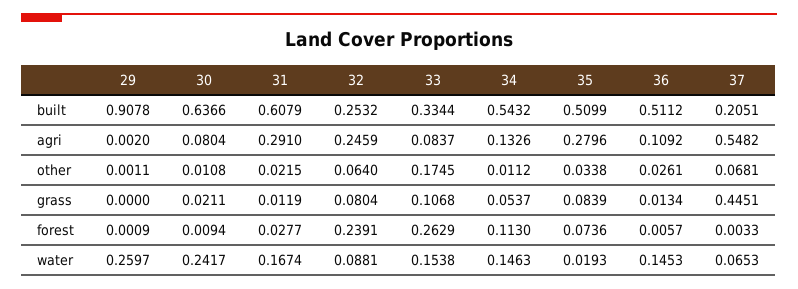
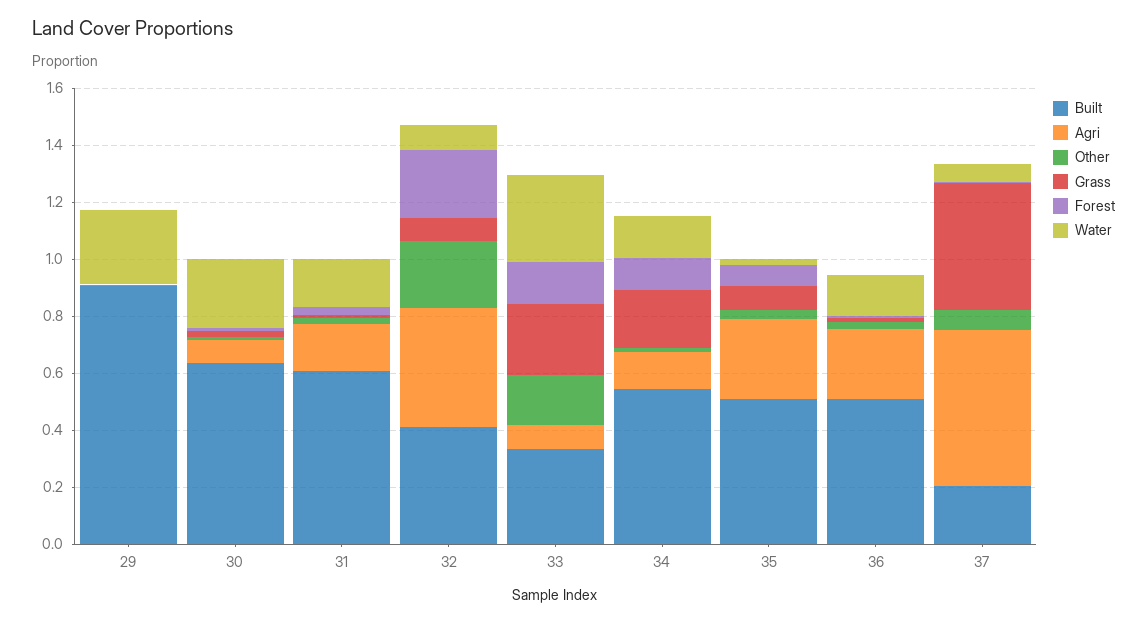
built, 32: 0.2532 -> 0.4
agri, 31: 0.291 -> 0.15
agri, 32: 0.2459 -> 0.4
agri, 36: 0.1092 -> 0.25
other, 32: 0.064 -> 0.25
grass, 33: 0.1068 -> 0.25
grass, 34: 0.0537 -> 0.2
forest, 33: 0.2629 -> 0.15
water, 33: 0.1538 -> 0.3

